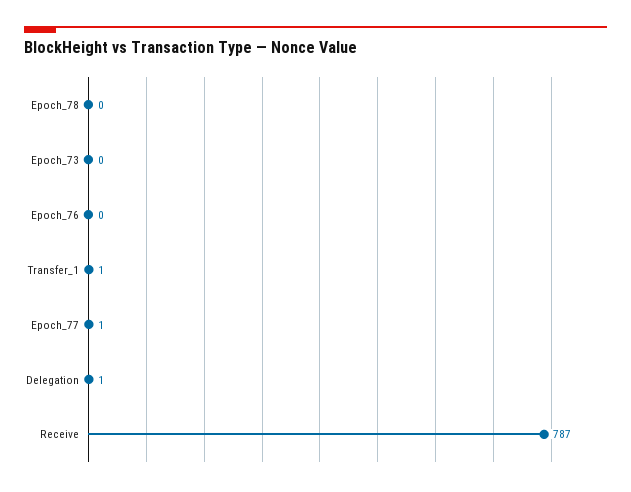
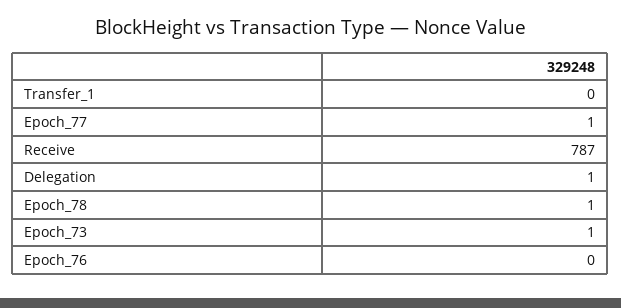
Epoch_78: 0 -> 1
Epoch_73: 0 -> 1
Transfer_1: 1 -> 0

